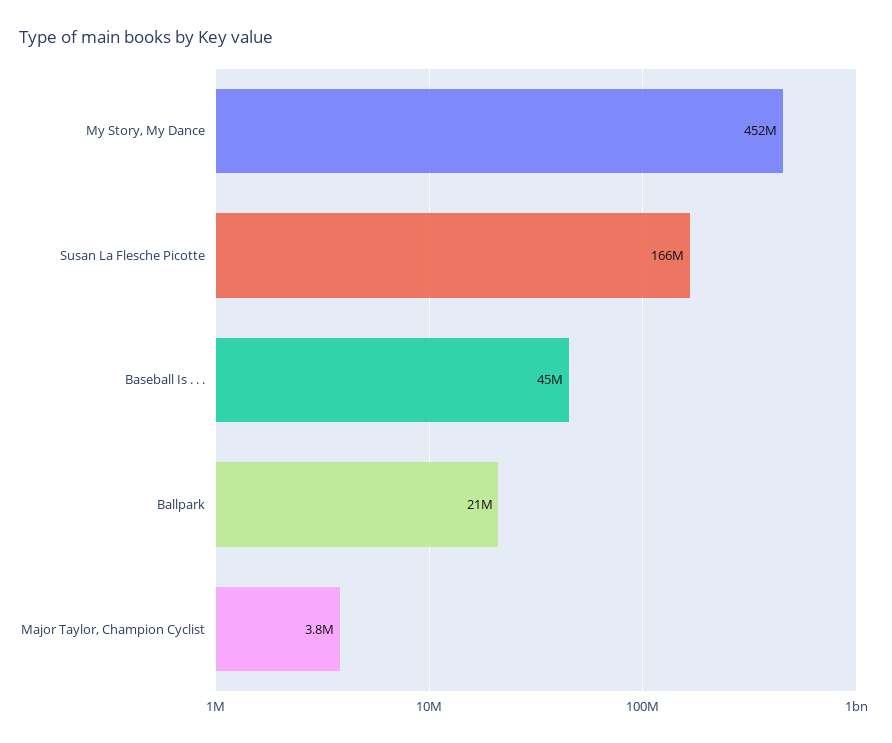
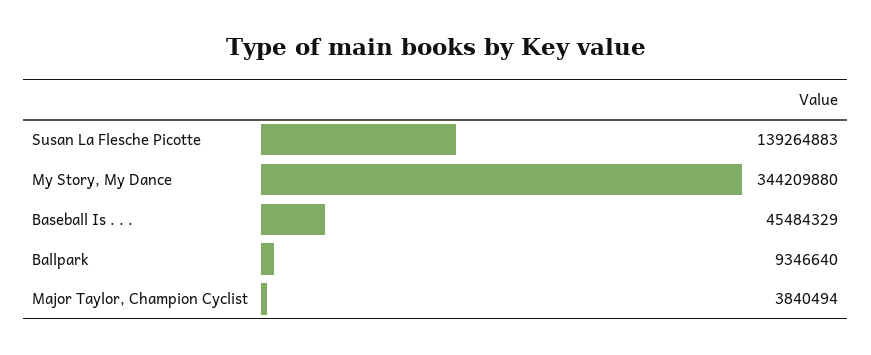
My Story, My Dance: 452000000 -> 344209880
Susan La Flesche Picotte: 166000000 -> 139264883
Ballpark: 21000000 -> 9346640

